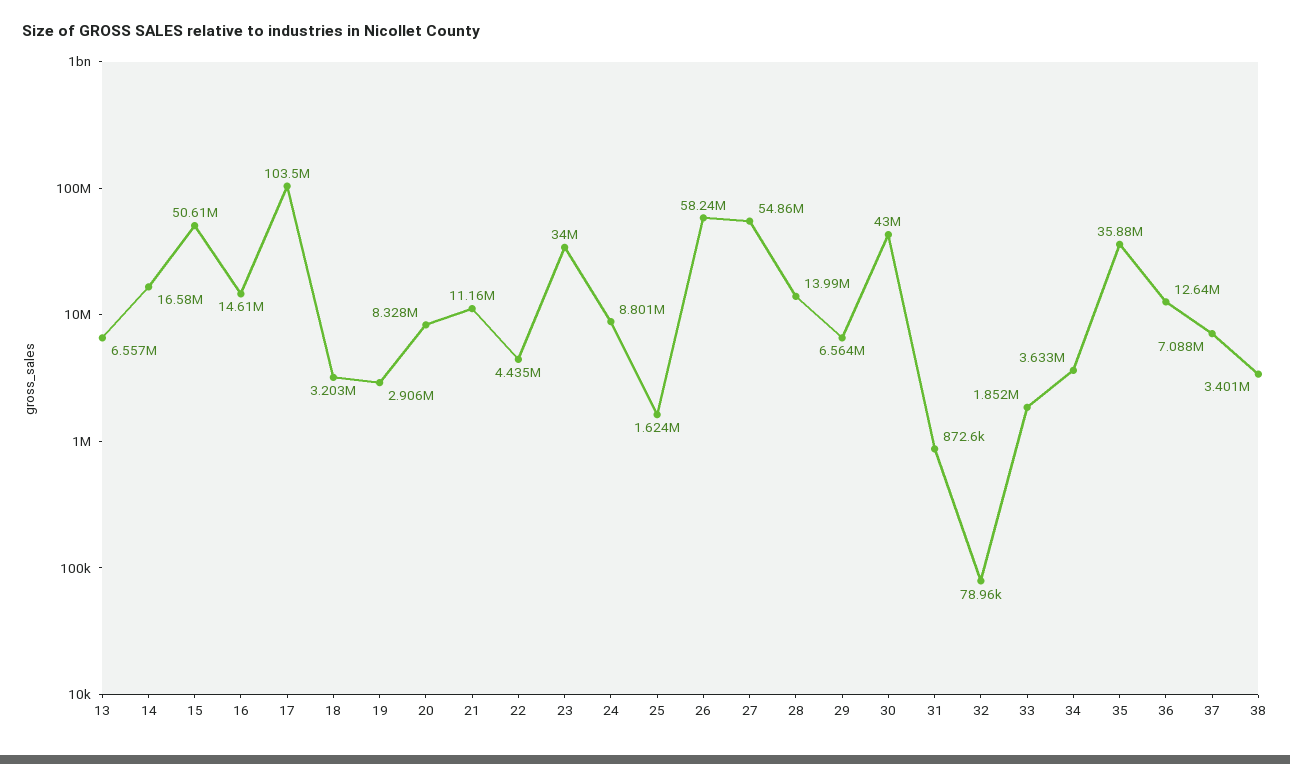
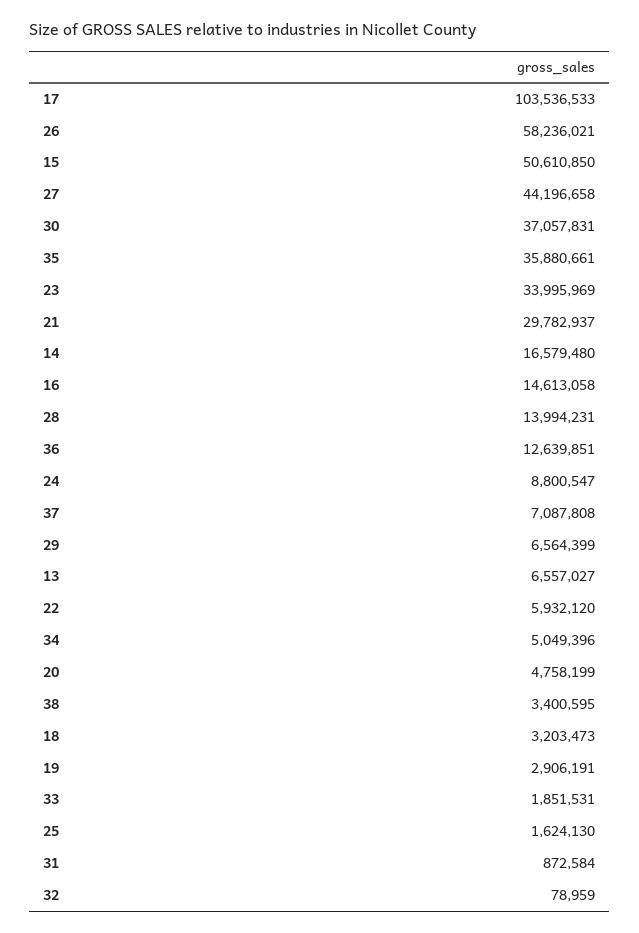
20: 8328000 -> 4758199
21: 11160000 -> 29782937
22: 4435000 -> 5932120
27: 54860000 -> 44196658
30: 43000000 -> 37057831
34: 3633000 -> 5049396

